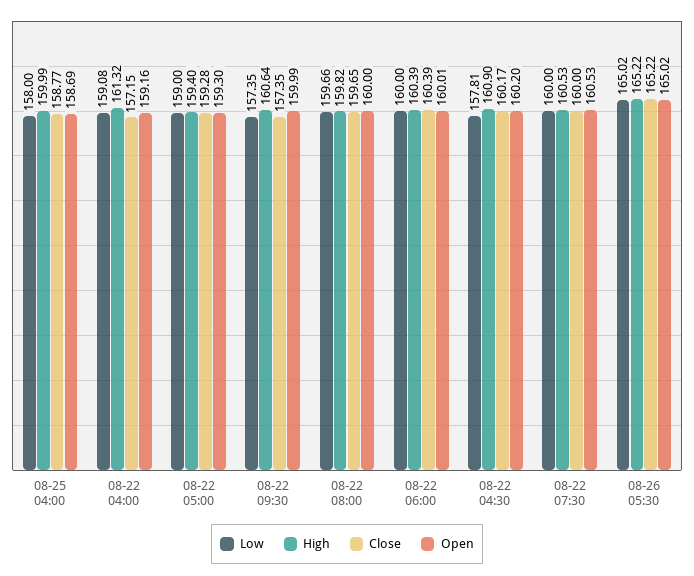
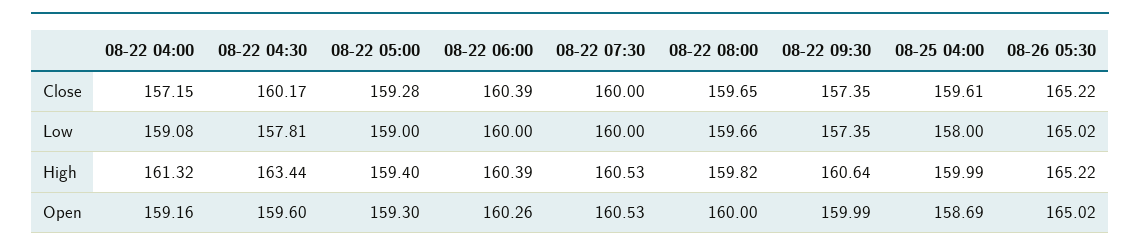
Close, 08-25 04:00: 158.77 -> 159.61
Open, 08-22 06:00: 160.01 -> 160.26
High, 08-22 04:30: 160.9 -> 163.44
Open, 08-22 04:30: 160.2 -> 159.6

